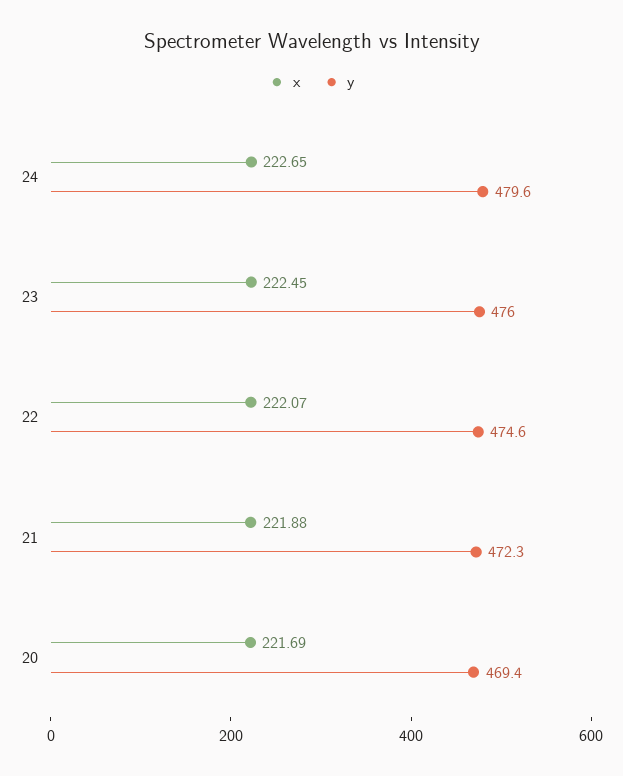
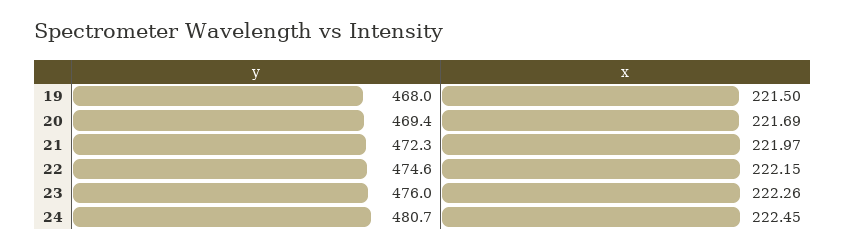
x, 24: 222.65 -> 222.45
y, 24: 479.6 -> 480.7
x, 23: 222.45 -> 222.26
x, 22: 222.07 -> 222.15
x, 21: 221.88 -> 221.97
y, 19: none -> 468
x, 19: none -> 221.5

